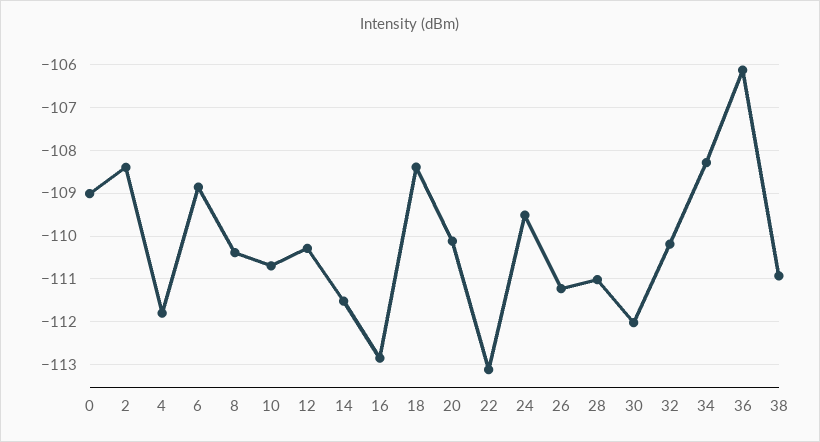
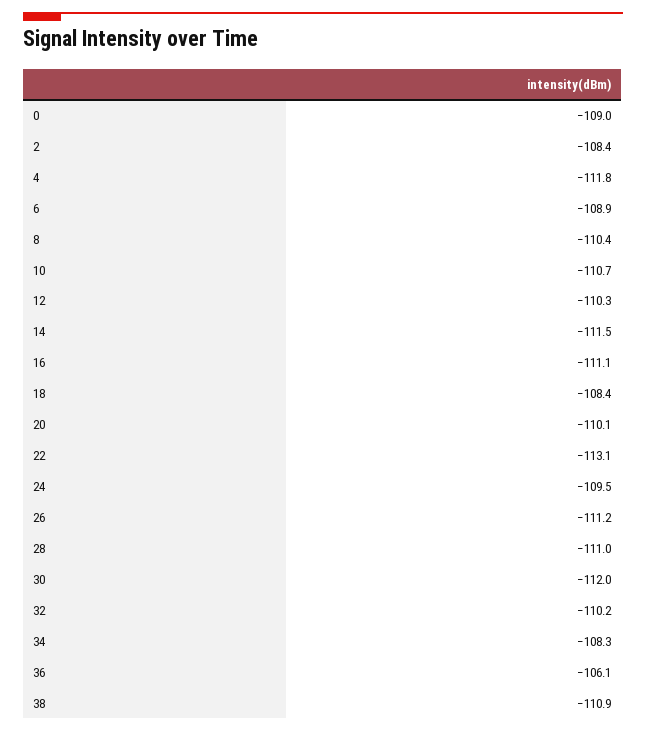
16: -112.8 -> -111.1

